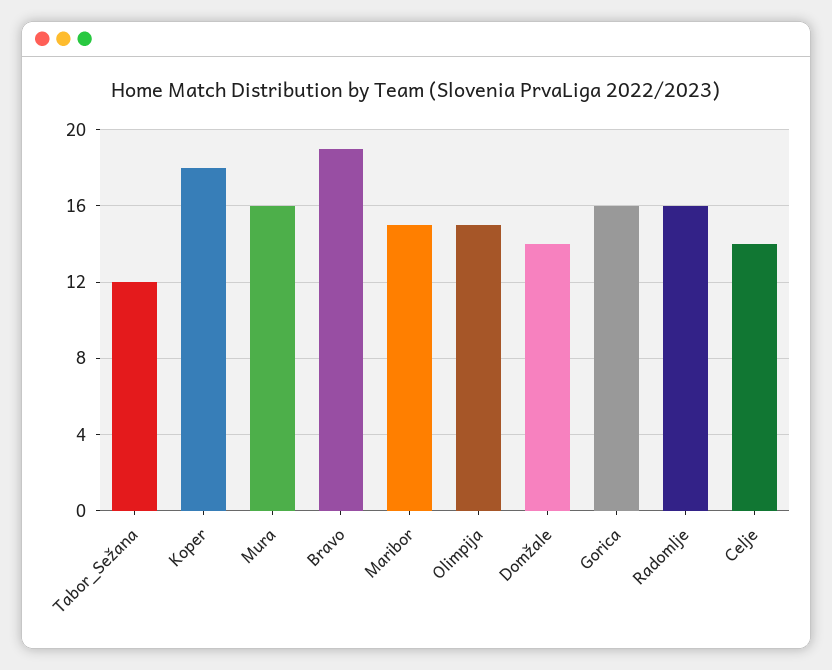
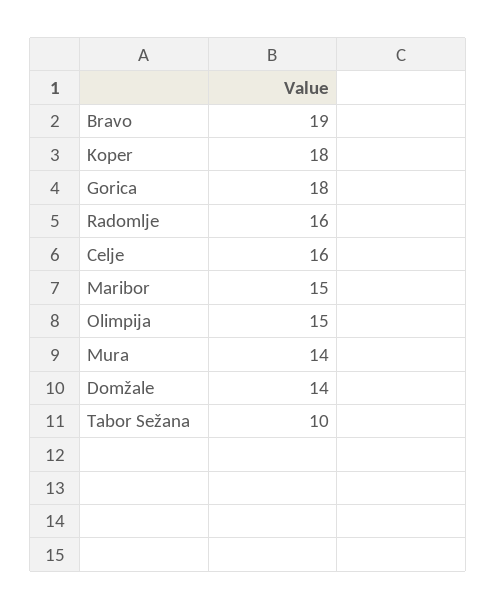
Tabor_Sežana: 12 -> 10
Mura: 16 -> 14
Gorica: 16 -> 18
Celje: 14 -> 16

